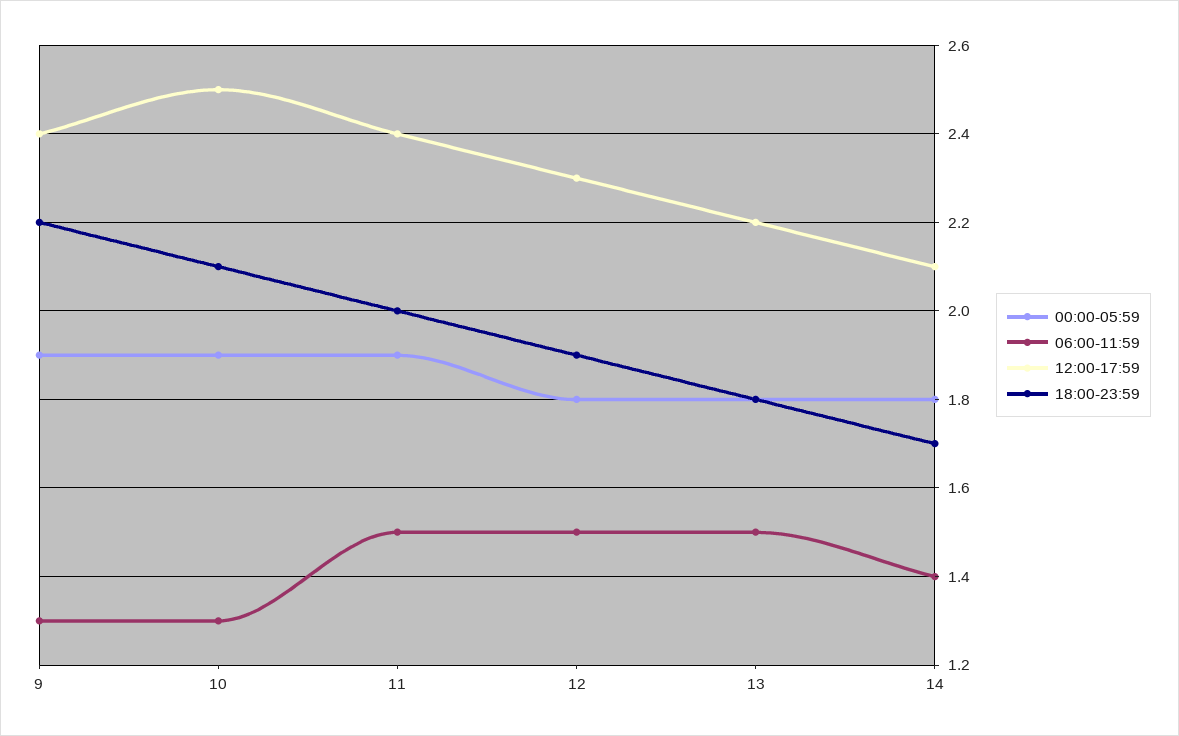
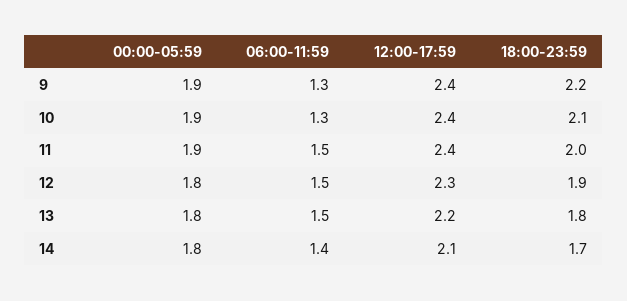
12:00-17:59, 10: 2.5 -> 2.4

